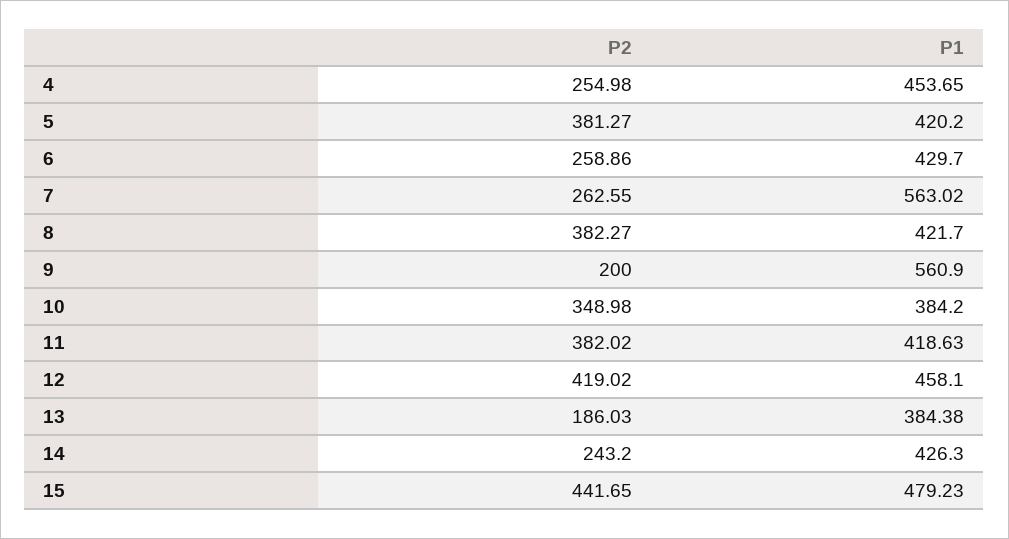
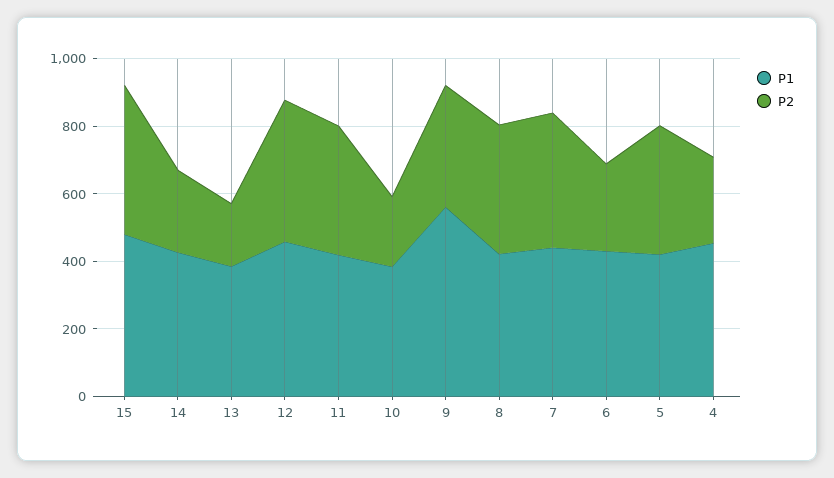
P2, 7: 262.55 -> 400
P1, 7: 563.02 -> 450
P2, 9: 200 -> 350
P2, 10: 348.98 -> 200

